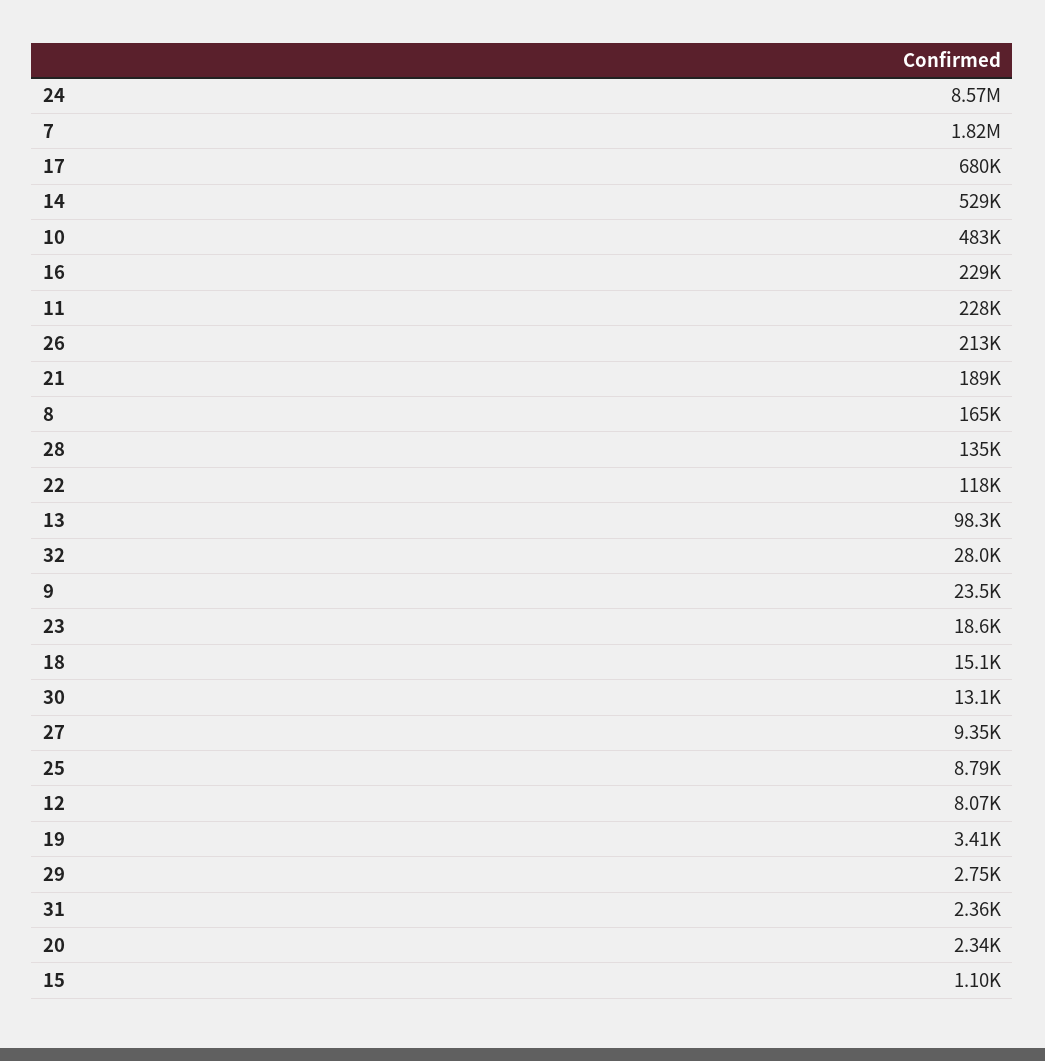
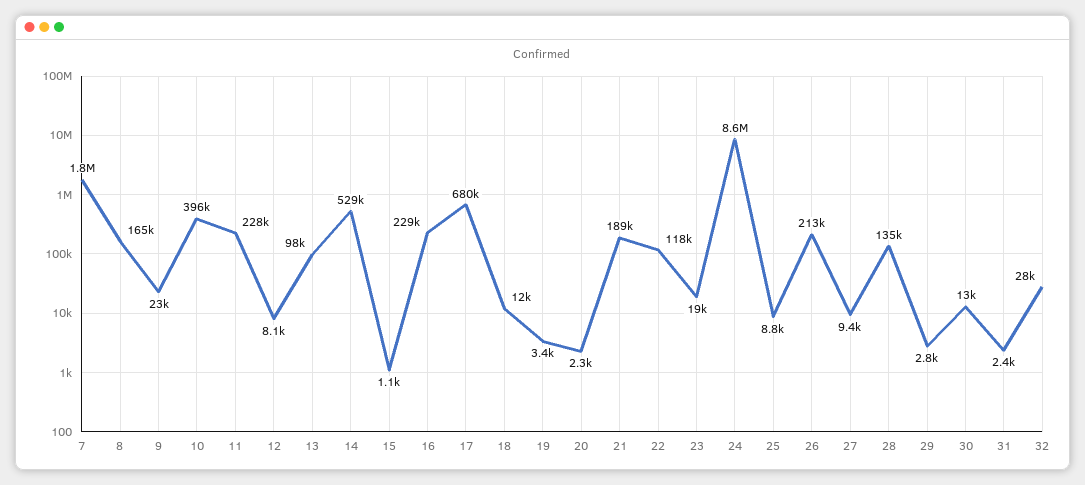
10: 483000 -> 396000
18: 15100 -> 12000

